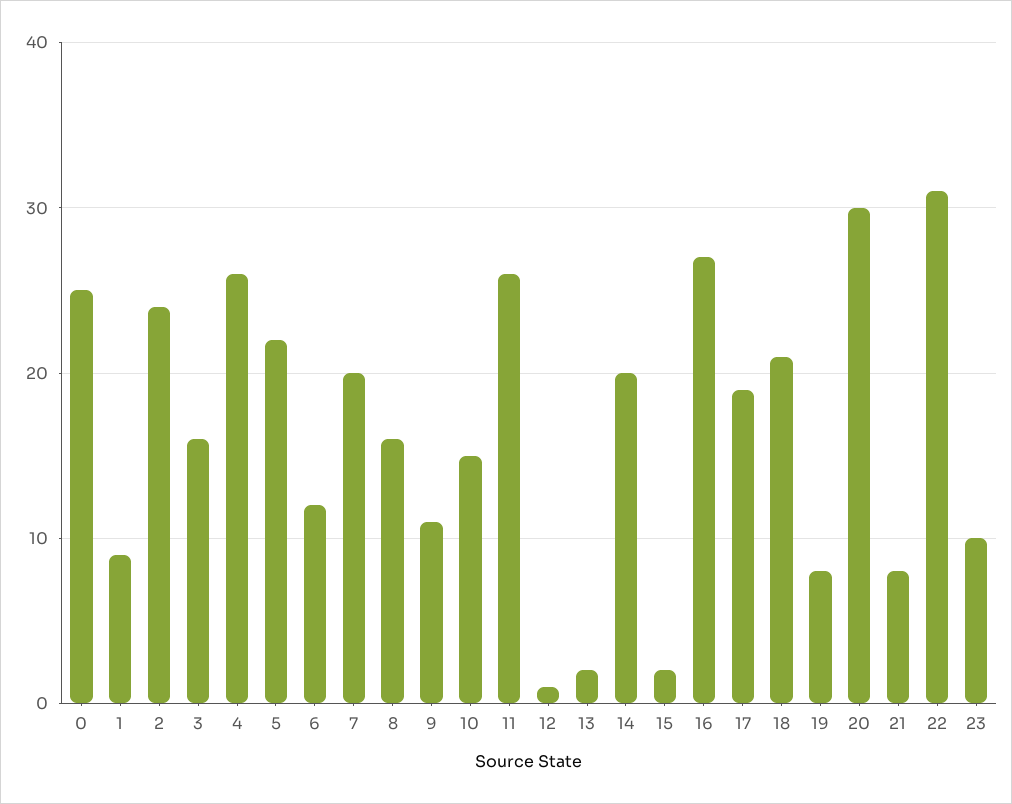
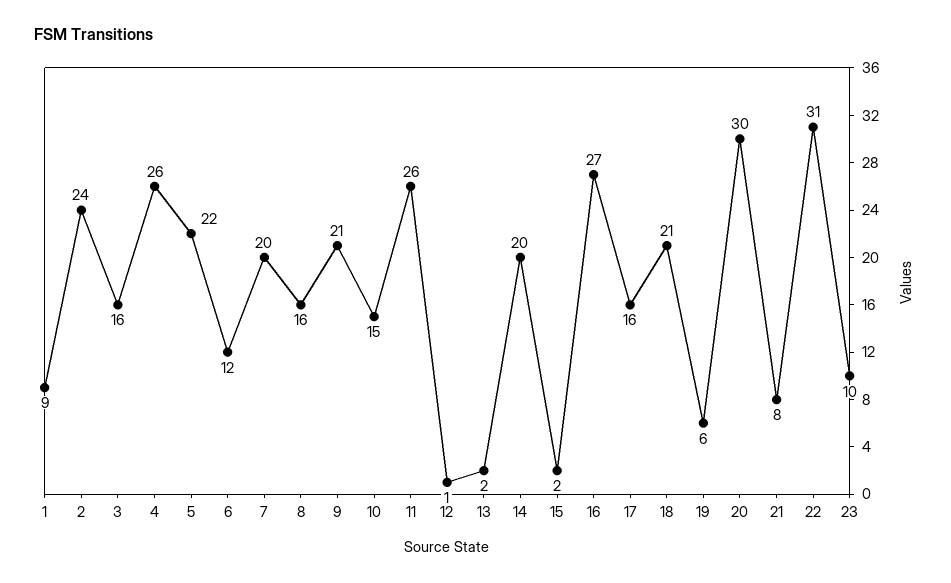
0: 25 -> none
9: 11 -> 21
17: 19 -> 16
19: 8 -> 6

